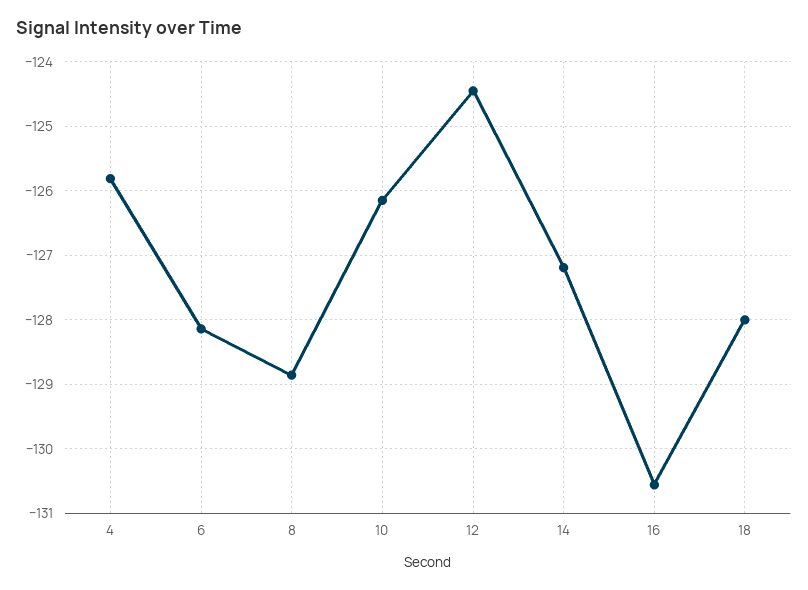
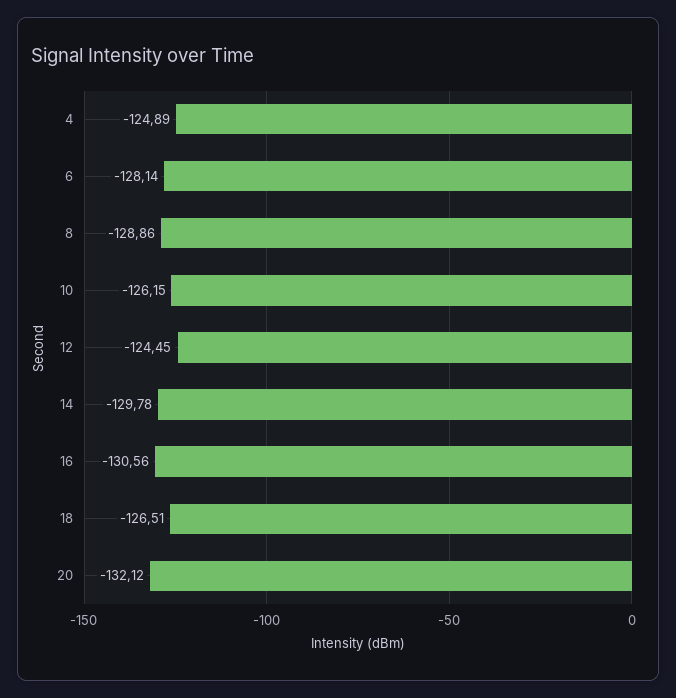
4: -125.8 -> -124.89
14: -127.2 -> -129.78
18: -128 -> -126.51
20: none -> -132.12

